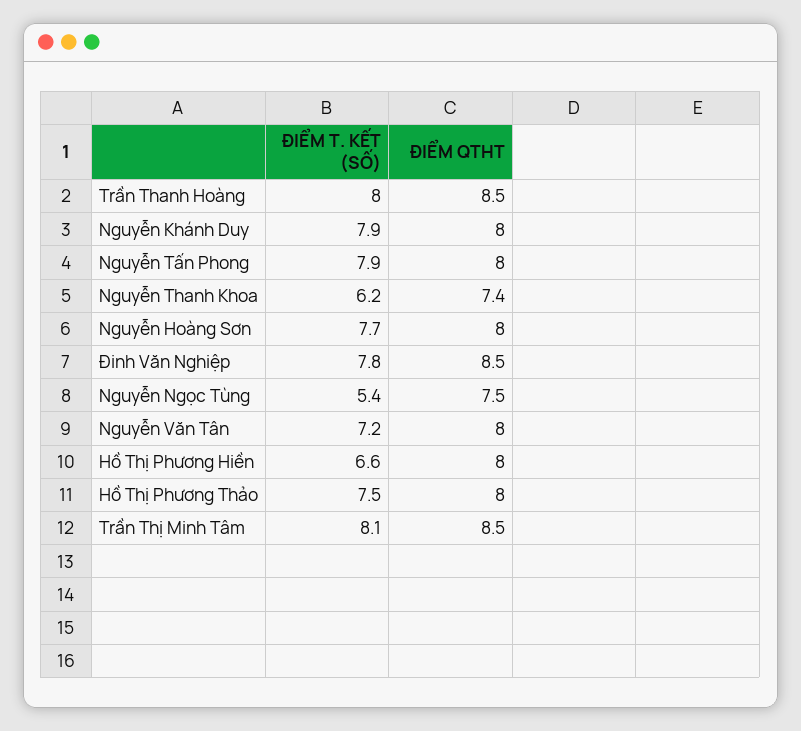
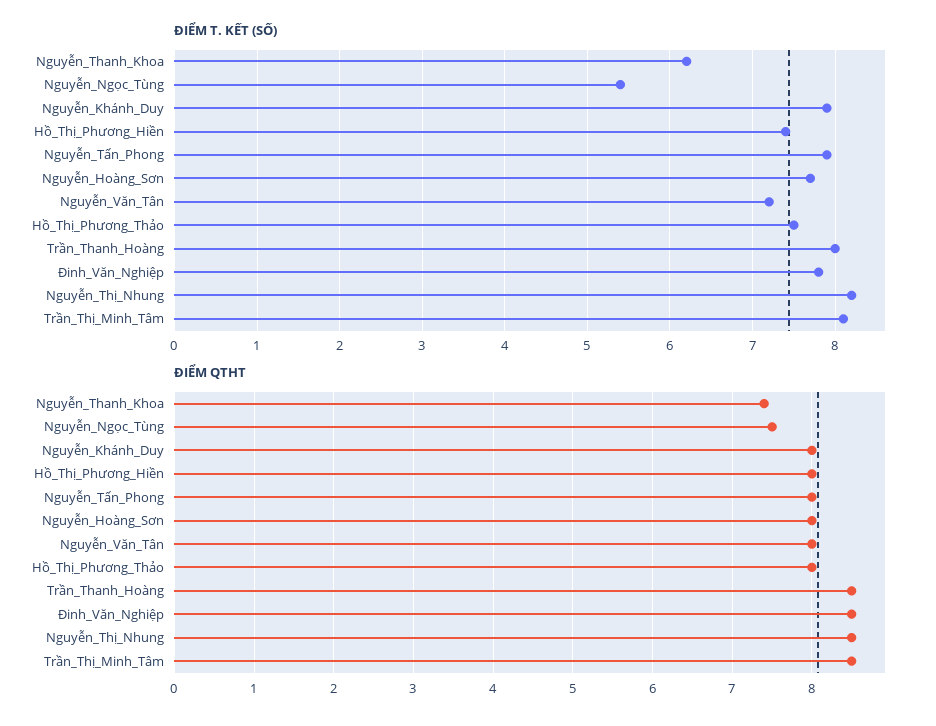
ĐIỂM T. KẾT (SỐ), Hồ Thị Phương Hiền: 6.6 -> 7.4
ĐIỂM T. KẾT (SỐ), Nguyễn_Thị_Nhung: none -> 8.2
ĐIỂM QTHT, Nguyễn_Thị_Nhung: none -> 8.5

